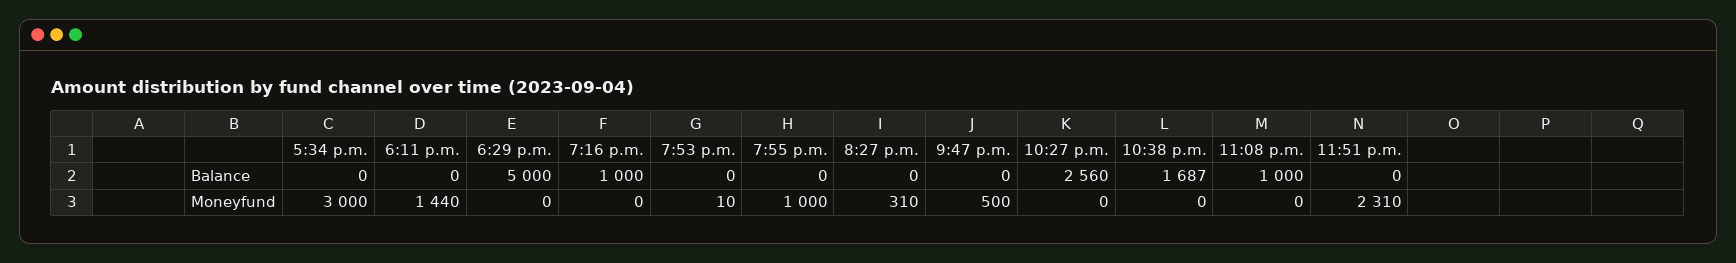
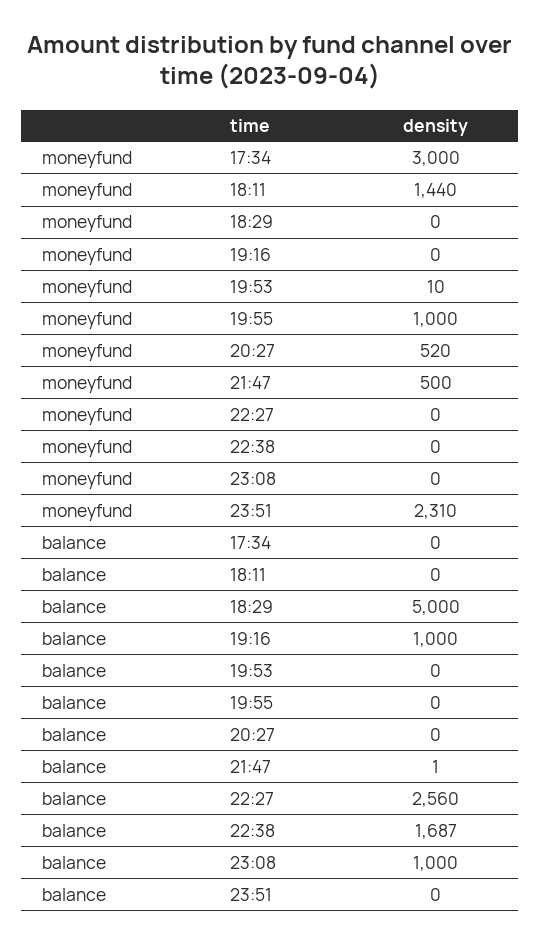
9:47 p.m., Balance: 0 -> 1
8:27 p.m., Moneyfund: 310 -> 520

